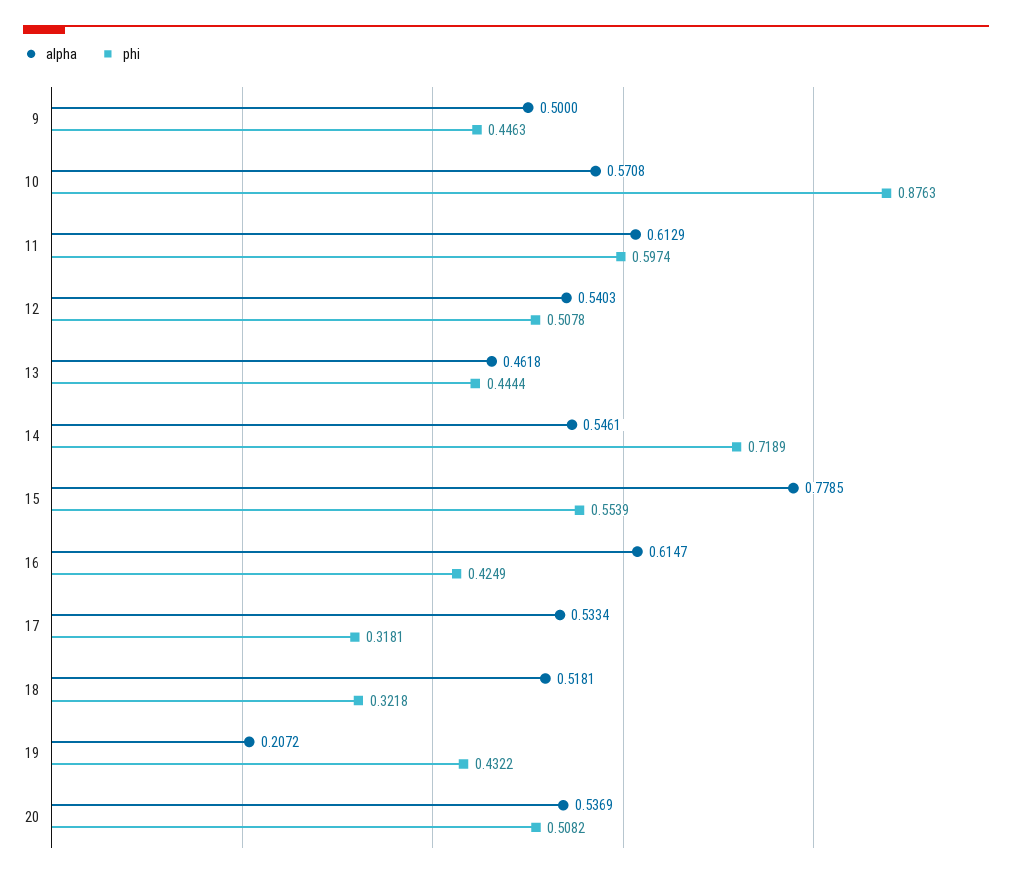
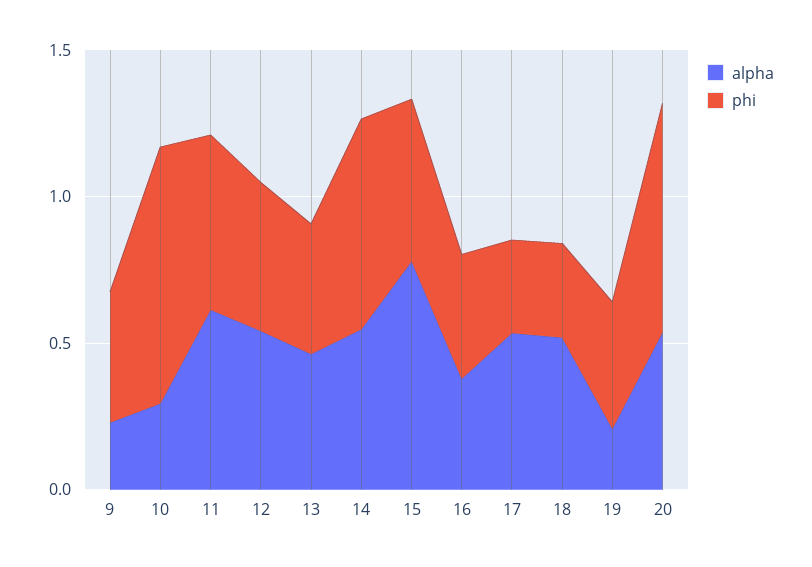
alpha, 9: 0.5 -> 0.2
alpha, 10: 0.5708 -> 0.3
alpha, 16: 0.6147 -> 0.4
phi, 20: 0.5082 -> 0.8

